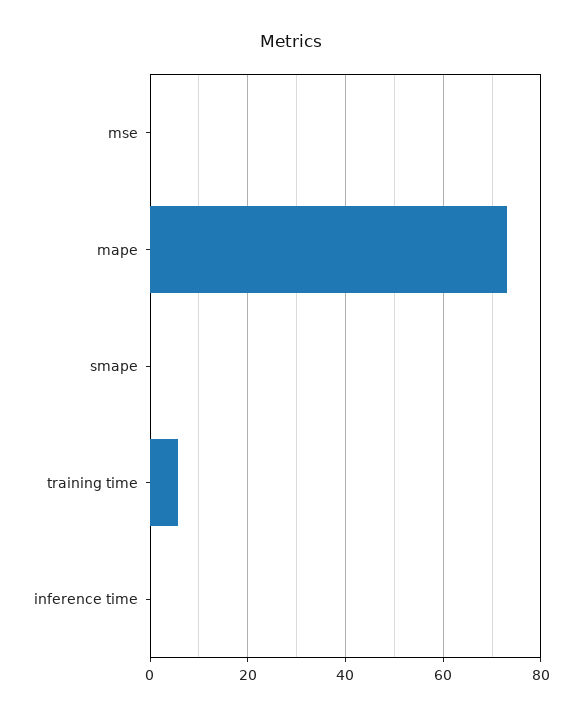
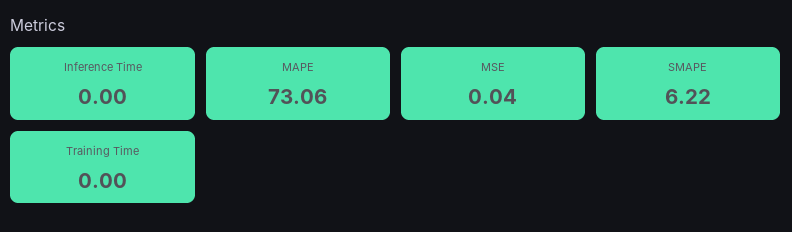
smape: 0 -> 6.22
training time: 6 -> 0

